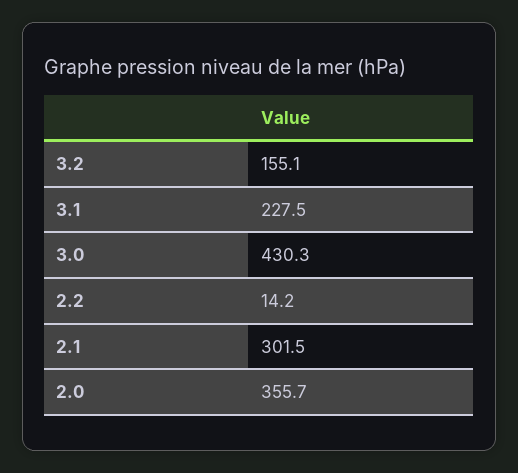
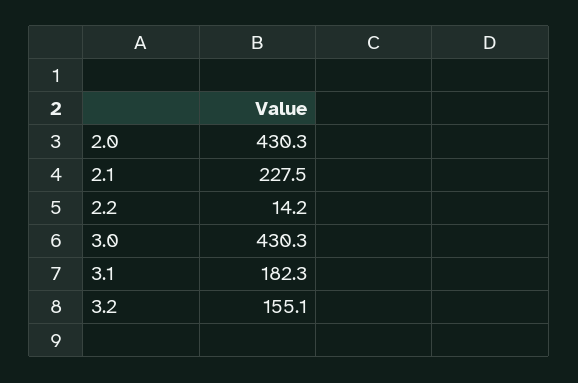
3.1: 227.5 -> 182.3
2.1: 301.5 -> 227.5
2.0: 355.7 -> 430.3

